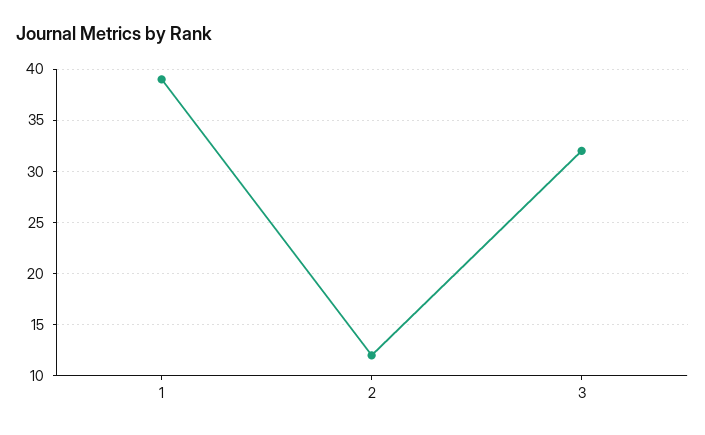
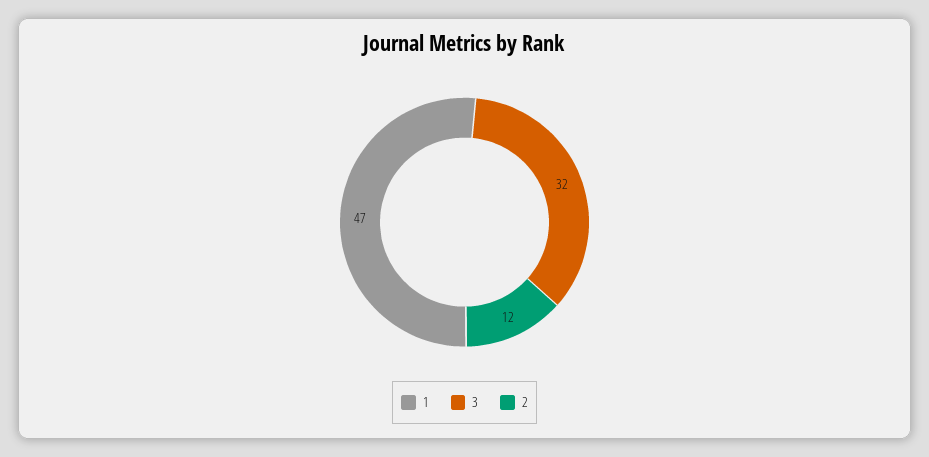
1: 39 -> 47

